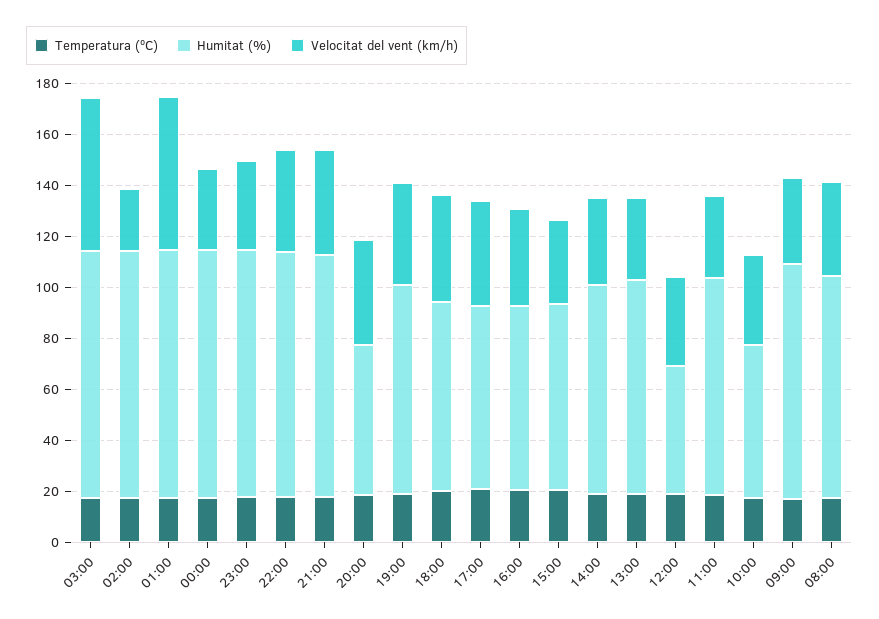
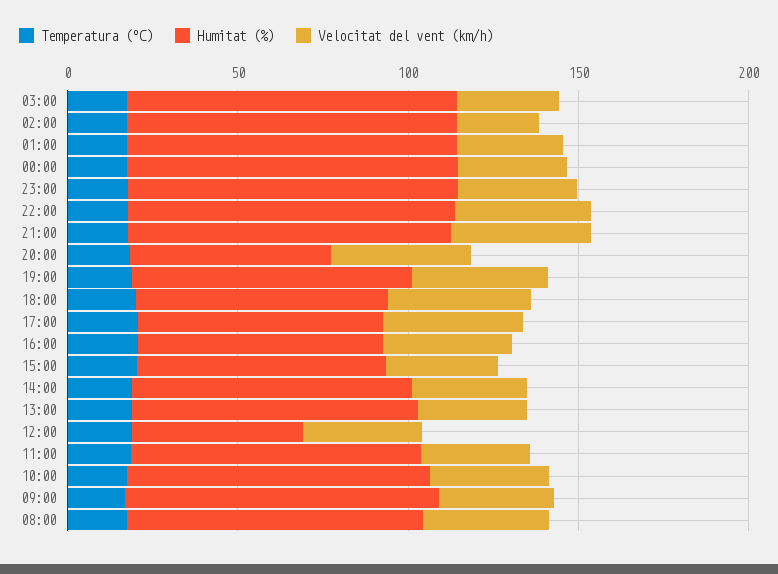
Velocitat del vent (km/h), 03:00: 60 -> 30
Velocitat del vent (km/h), 01:00: 60 -> 30
Humitat (%), 10:00: 60 -> 90

